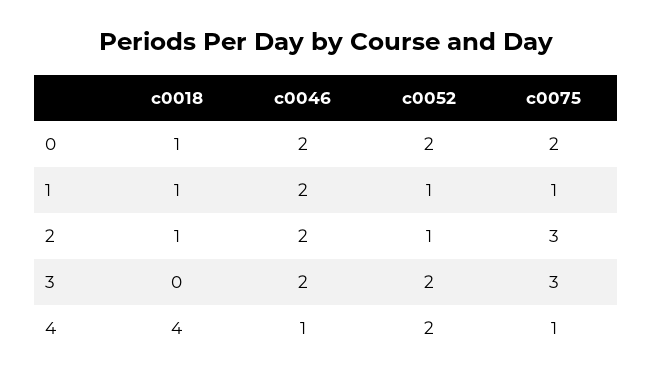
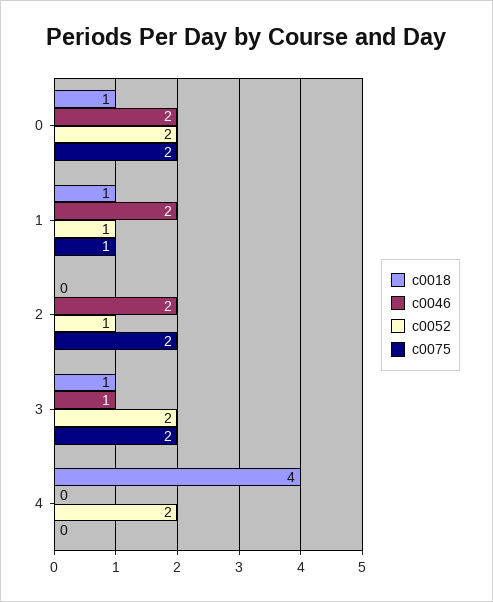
c0018, 2: 1 -> 0
c0075, 2: 3 -> 2
c0018, 3: 0 -> 1
c0046, 3: 2 -> 1
c0075, 3: 3 -> 2
c0046, 4: 1 -> 0
c0075, 4: 1 -> 0

